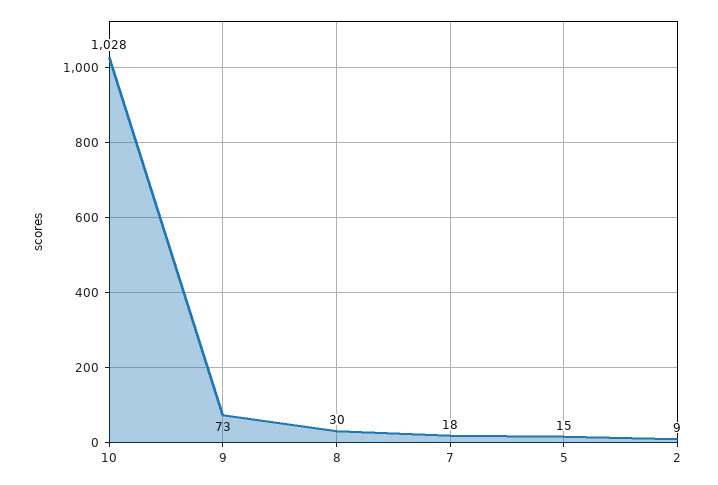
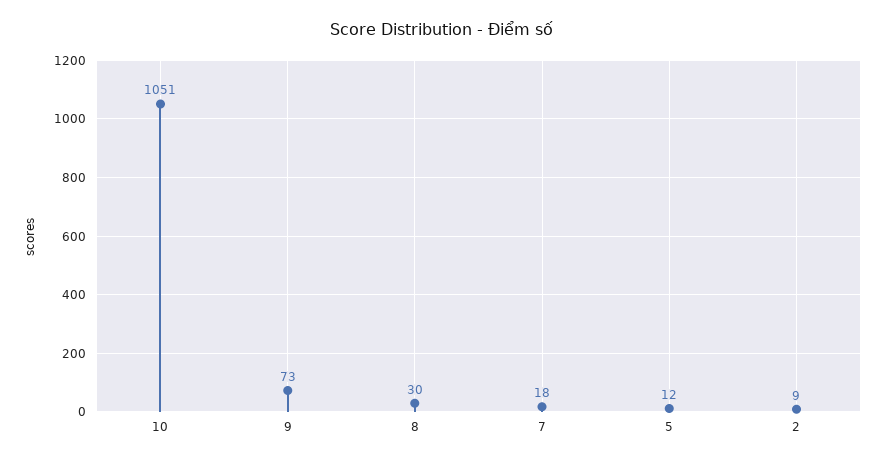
10: 1028 -> 1051
5: 15 -> 12

